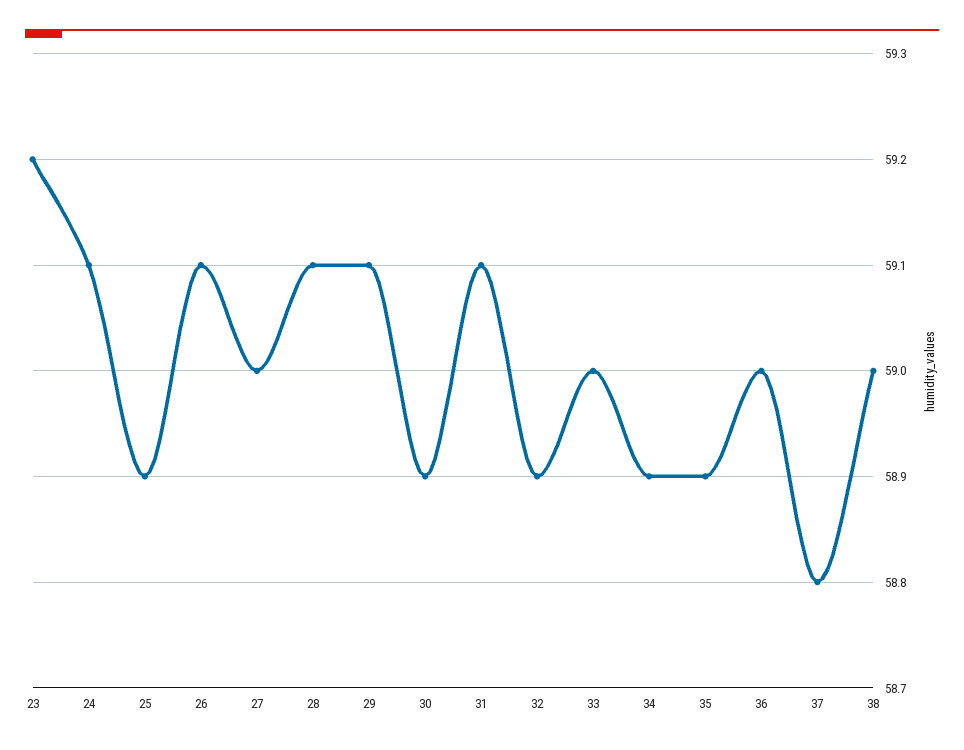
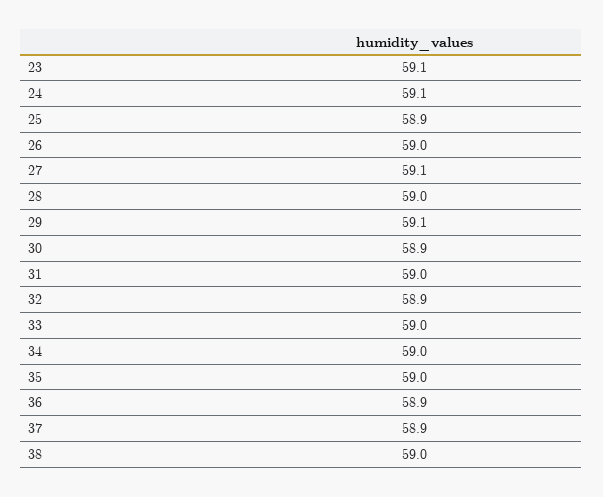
23: 59.2 -> 59.1
26: 59.1 -> 59
27: 59 -> 59.1
28: 59.1 -> 59
31: 59.1 -> 59
34: 58.9 -> 59
35: 58.9 -> 59
36: 59 -> 58.9
37: 58.8 -> 58.9

